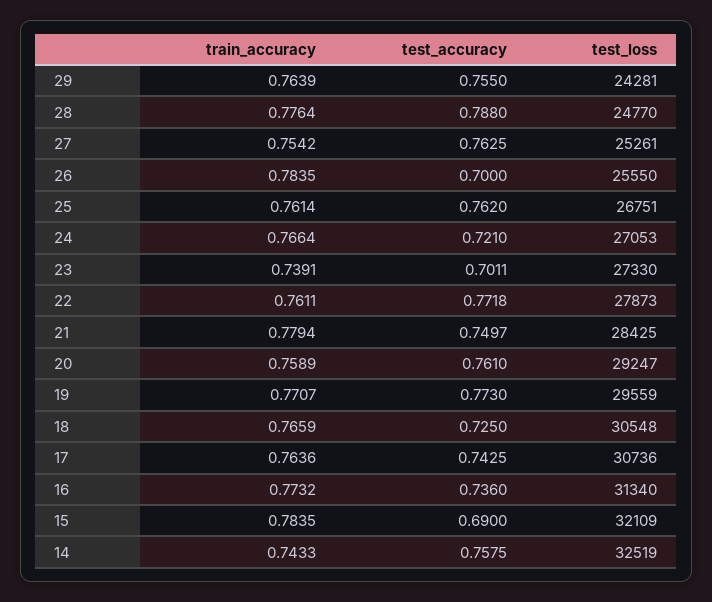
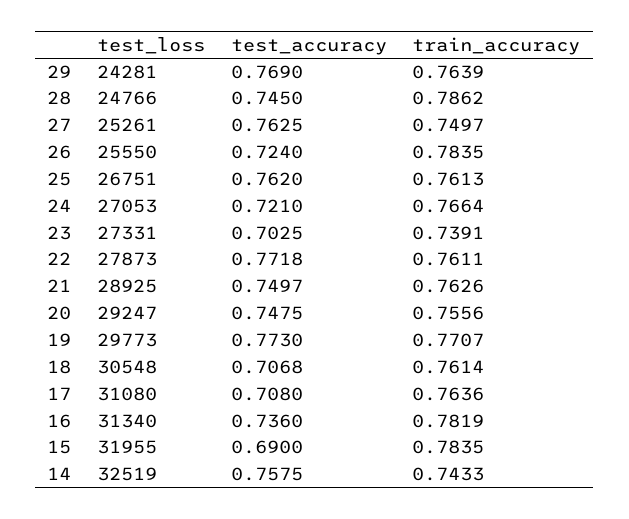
test_accuracy, 29: 0.755 -> 0.769
train_accuracy, 28: 0.7764 -> 0.7862
test_accuracy, 28: 0.788 -> 0.745
test_loss, 28: 24770 -> 24766
train_accuracy, 27: 0.7542 -> 0.7497
test_accuracy, 26: 0.7 -> 0.724
train_accuracy, 25: 0.7614 -> 0.7613
test_accuracy, 23: 0.7011 -> 0.7025
test_loss, 23: 27330 -> 27331
train_accuracy, 21: 0.7794 -> 0.7626
test_loss, 21: 28425 -> 28925
train_accuracy, 20: 0.7589 -> 0.7556
test_accuracy, 20: 0.761 -> 0.7475
test_loss, 19: 29559 -> 29773
train_accuracy, 18: 0.7659 -> 0.7614
test_accuracy, 18: 0.725 -> 0.7068
test_accuracy, 17: 0.7425 -> 0.708
test_loss, 17: 30736 -> 31080
train_accuracy, 16: 0.7732 -> 0.7819
test_loss, 15: 32109 -> 31955

